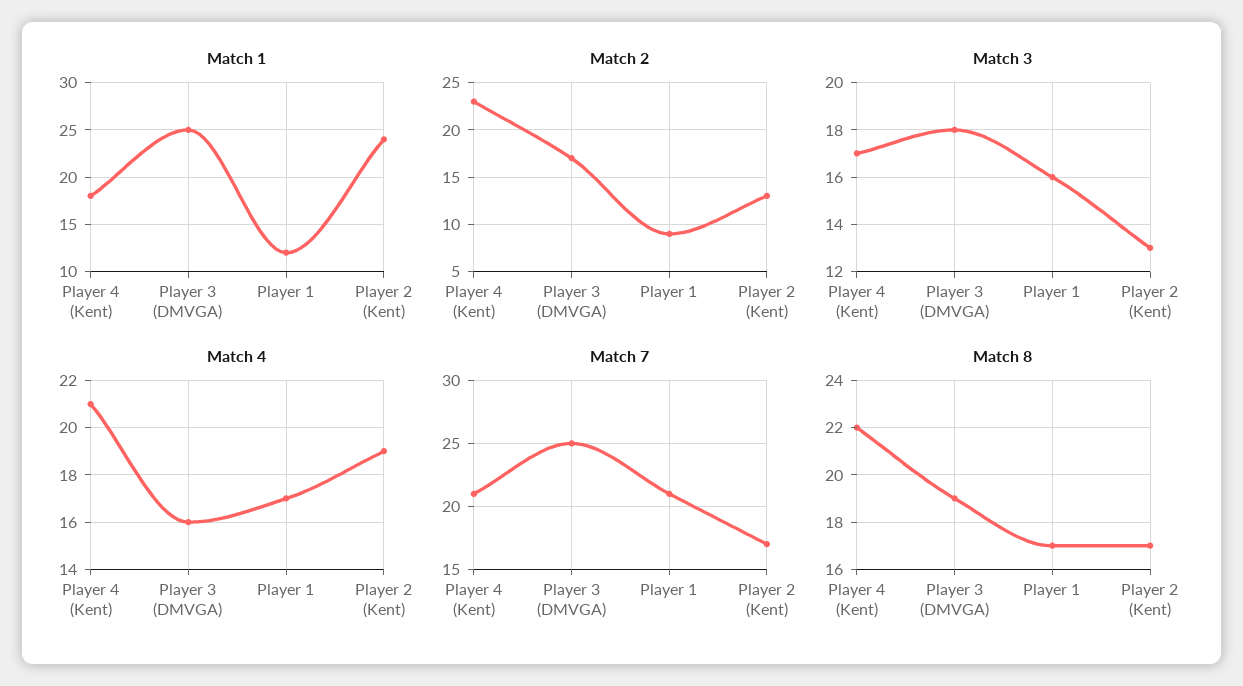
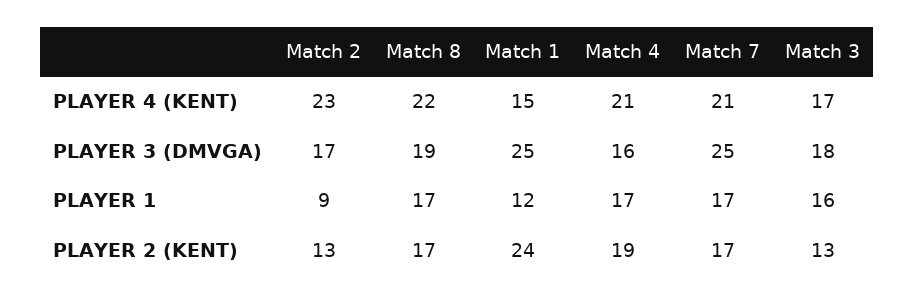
Match 1, Player 4 (Kent): 18 -> 15
Match 7, Player 1: 21 -> 17

